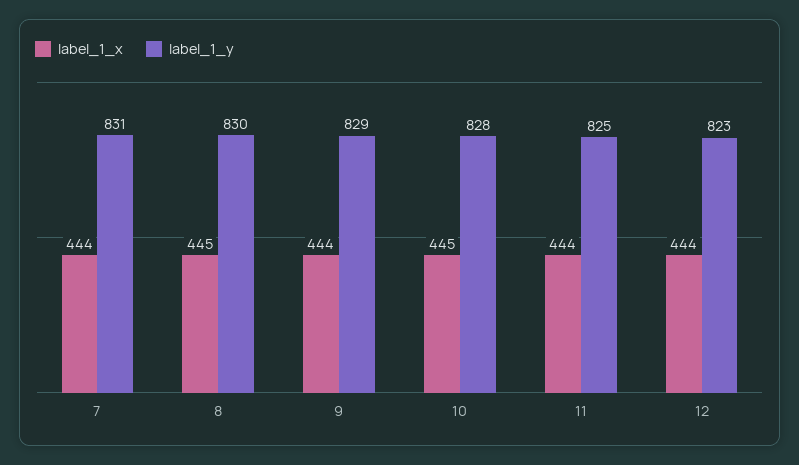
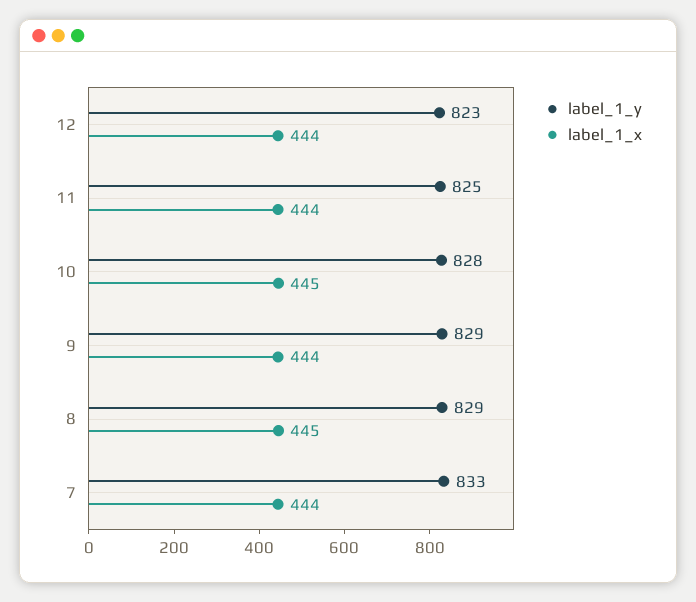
label_1_y, 7: 831 -> 833
label_1_y, 8: 830 -> 829

